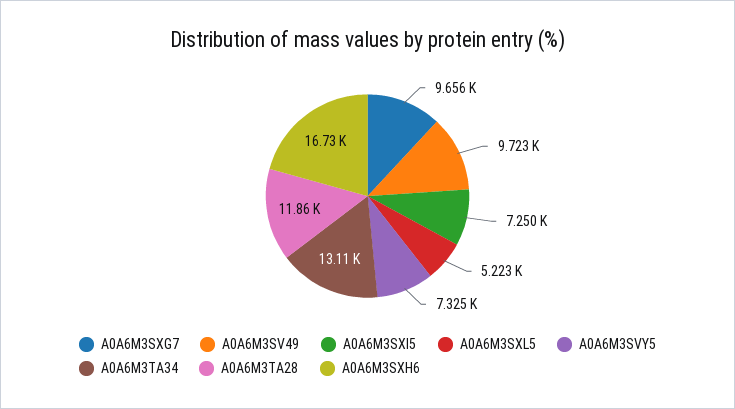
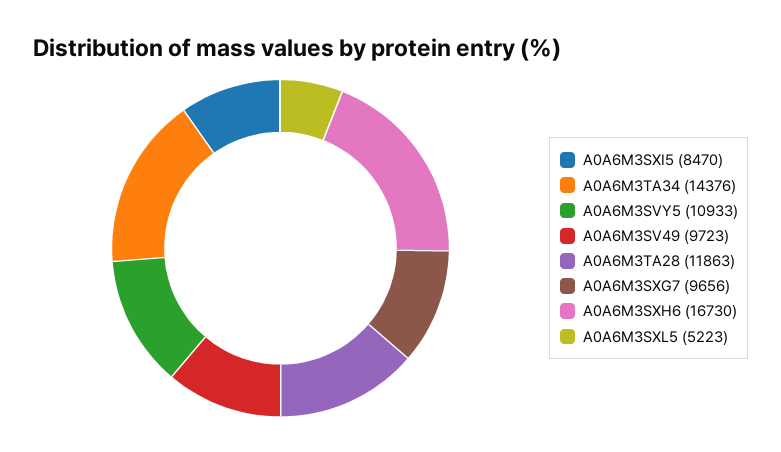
A0A6M3SXI5: 7250 -> 8470
A0A6M3SVY5: 7325 -> 10933
A0A6M3TA34: 13110 -> 14376

